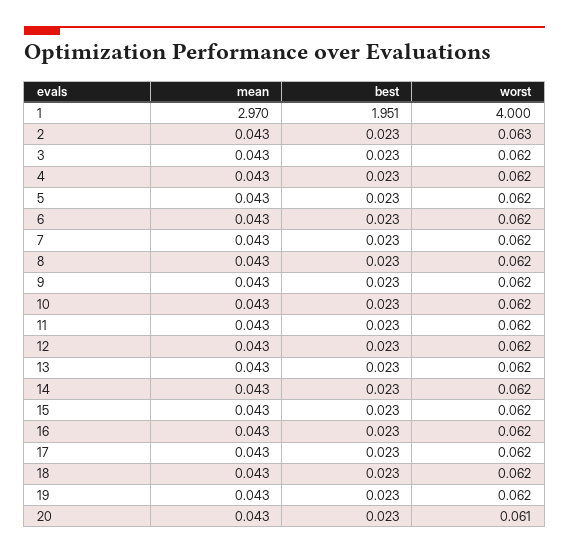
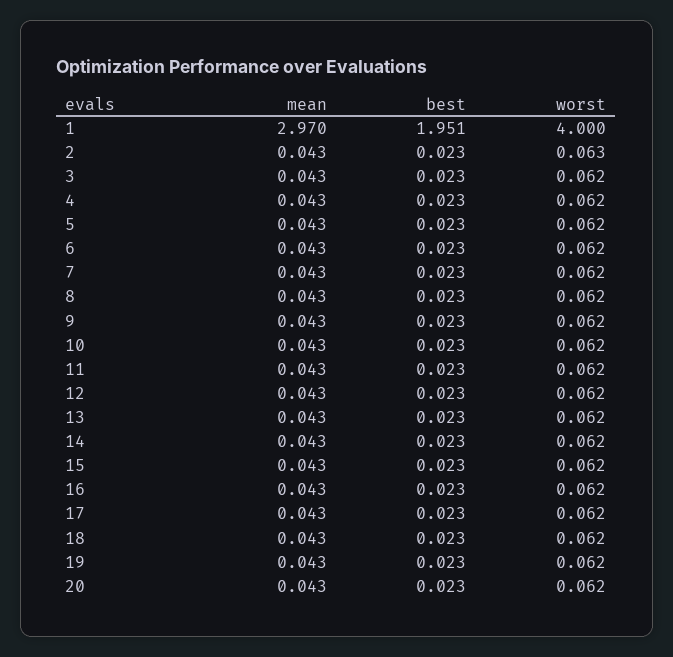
worst, 20: 0.061 -> 0.062

